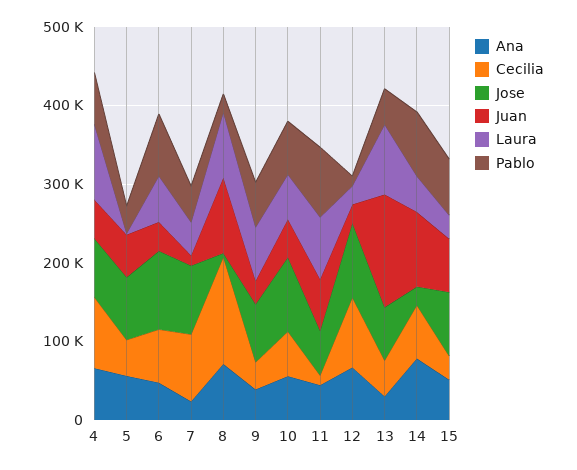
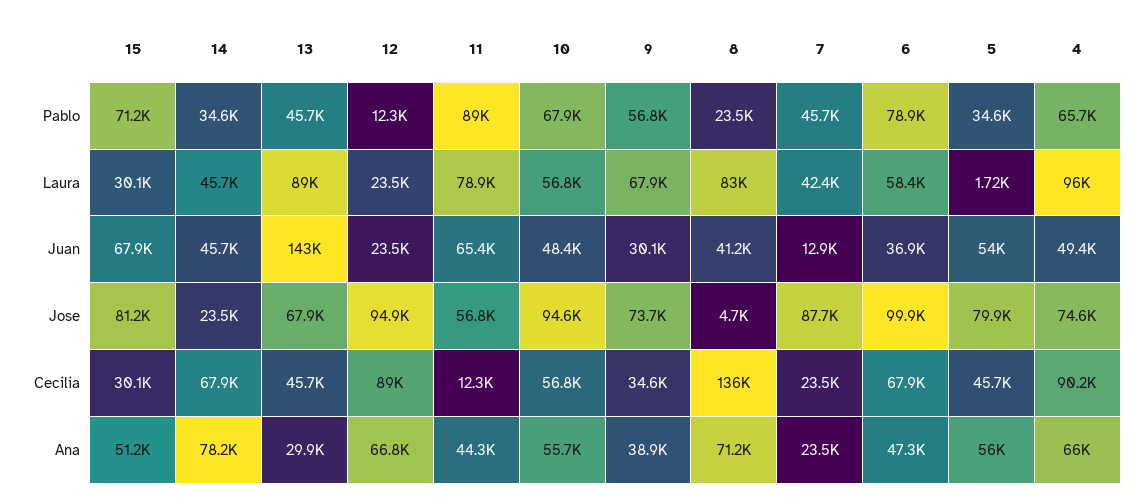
Cecilia, 7: 80000 -> 23500
Juan, 8: 100000 -> 41200
Juan, 14: 100000 -> 45700
Pablo, 14: 80000 -> 34600

